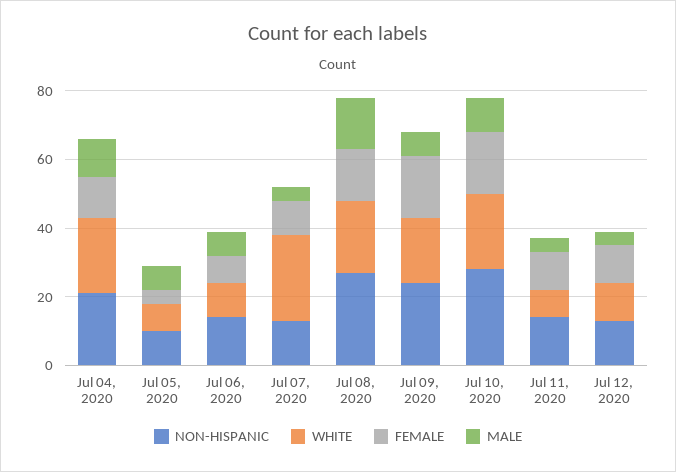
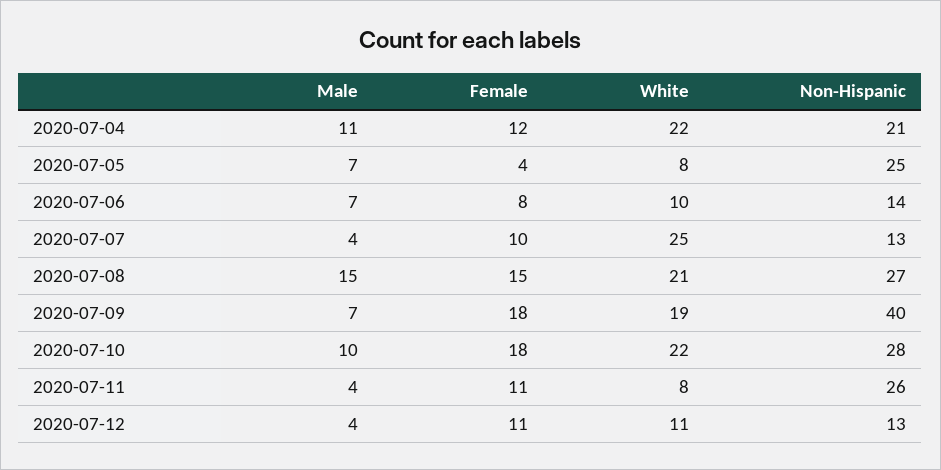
NON-HISPANIC, Jul 05, 2020: 10 -> 25
NON-HISPANIC, Jul 09, 2020: 25 -> 40
NON-HISPANIC, Jul 11, 2020: 15 -> 26

